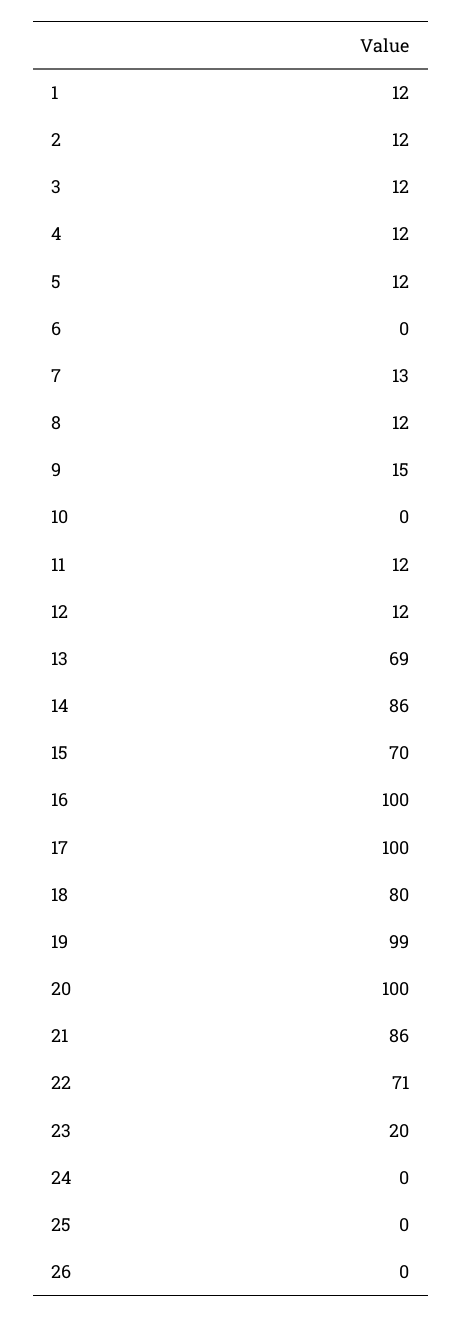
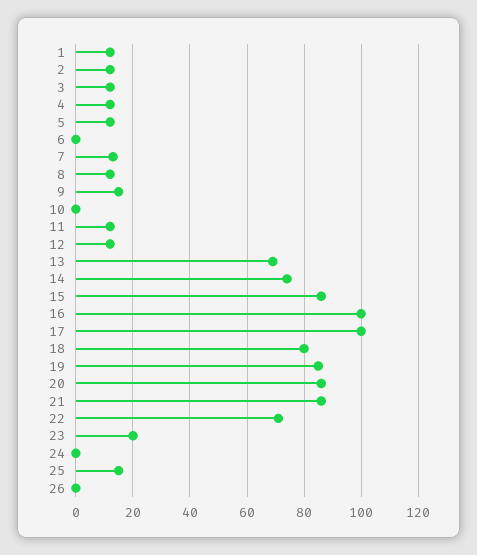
14: 86 -> 75
15: 70 -> 85
19: 99 -> 85
20: 100 -> 85
25: 0 -> 15

